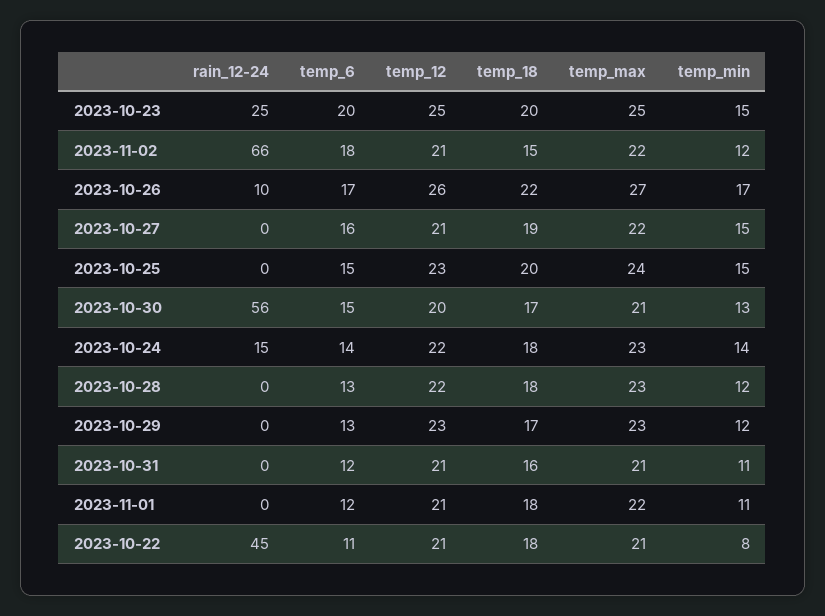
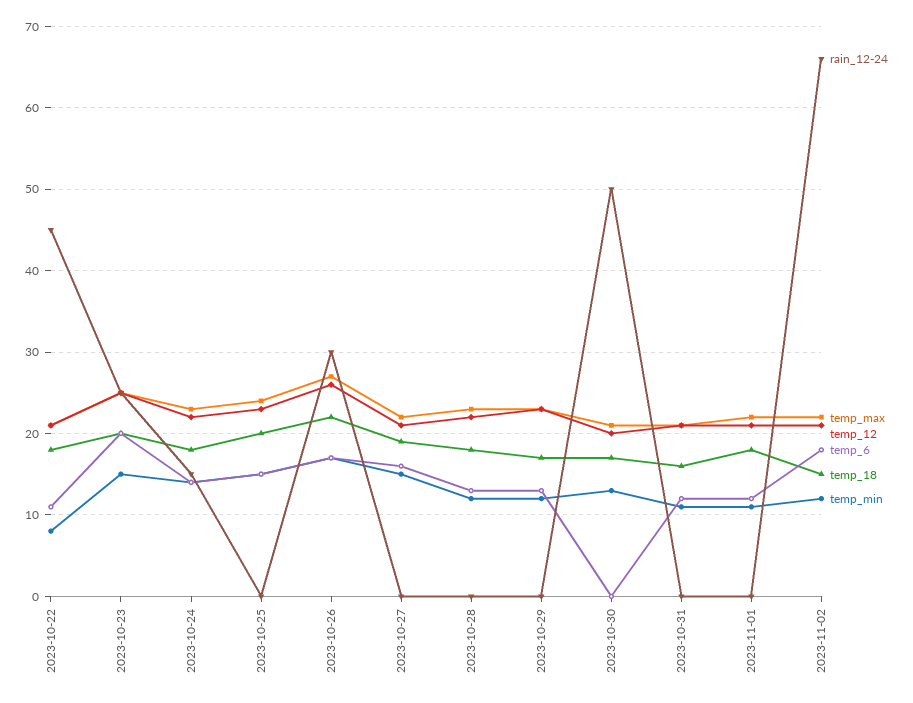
rain_12-24, 2023-10-26: 10 -> 30
rain_12-24, 2023-10-30: 56 -> 50
temp_6, 2023-10-30: 15 -> 0

